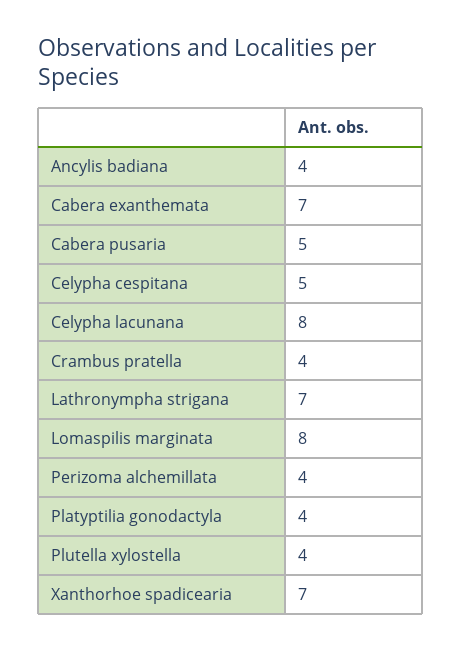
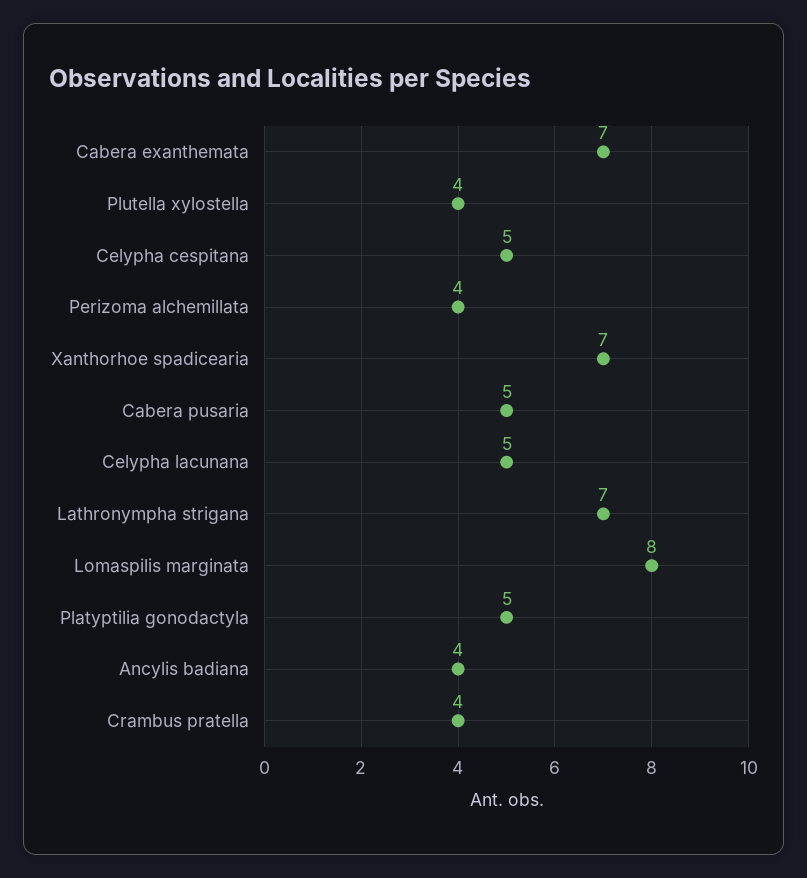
Celypha lacunana: 8 -> 5
Platyptilia gonodactyla: 4 -> 5

